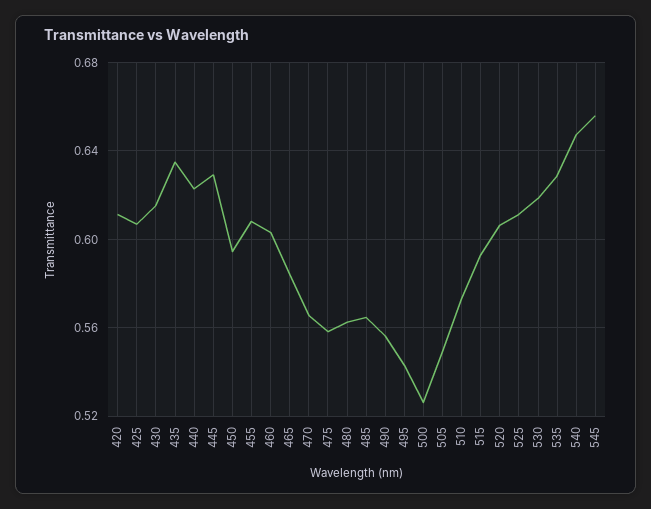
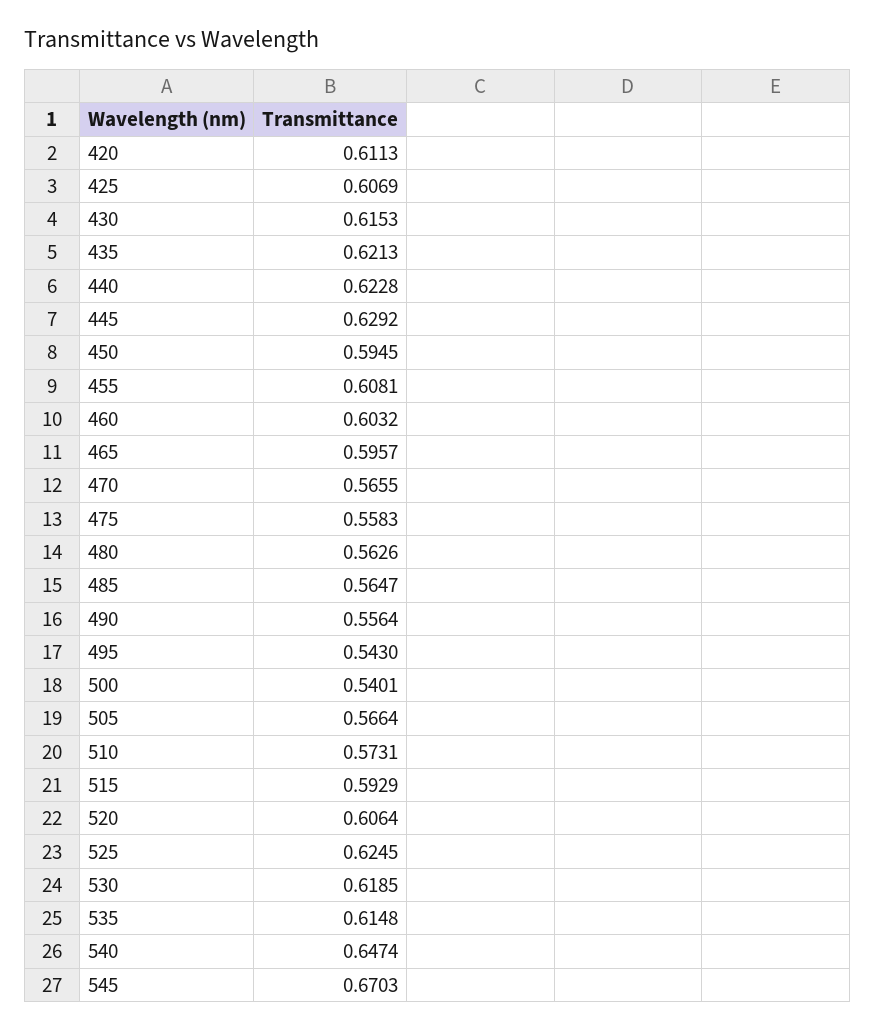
435: 0.635 -> 0.6213
465: 0.585 -> 0.5957
500: 0.525 -> 0.5401
505: 0.55 -> 0.5664
525: 0.61 -> 0.6245
535: 0.63 -> 0.6148
545: 0.655 -> 0.6703

